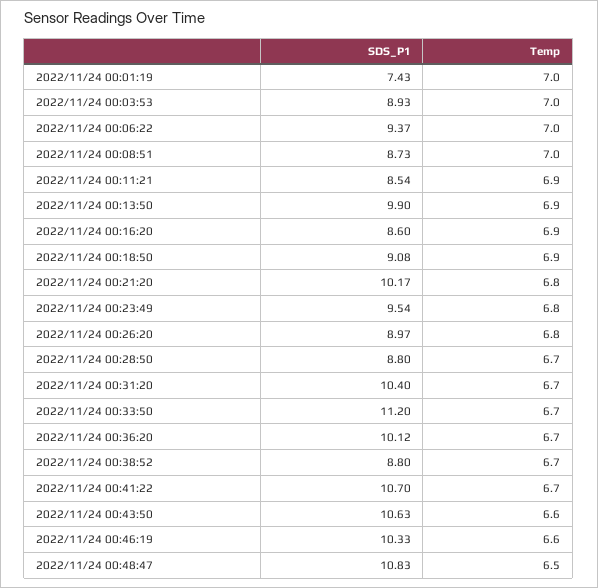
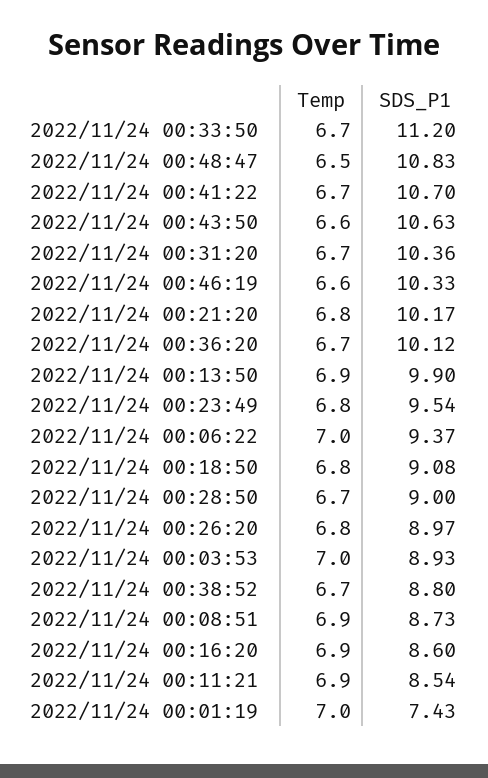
Temp, 2022/11/24 00:08:51: 7 -> 6.9
Temp, 2022/11/24 00:18:50: 6.9 -> 6.8
SDS_P1, 2022/11/24 00:28:50: 8.8 -> 9
SDS_P1, 2022/11/24 00:31:20: 10.4 -> 10.36

